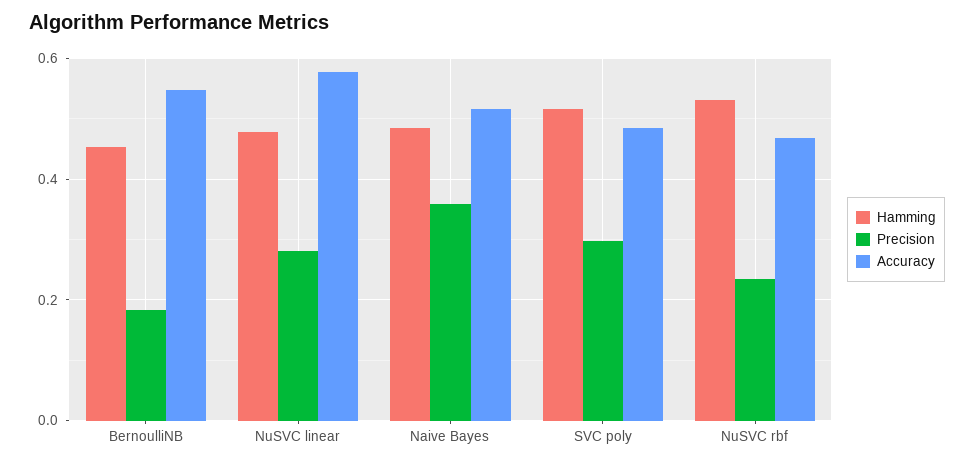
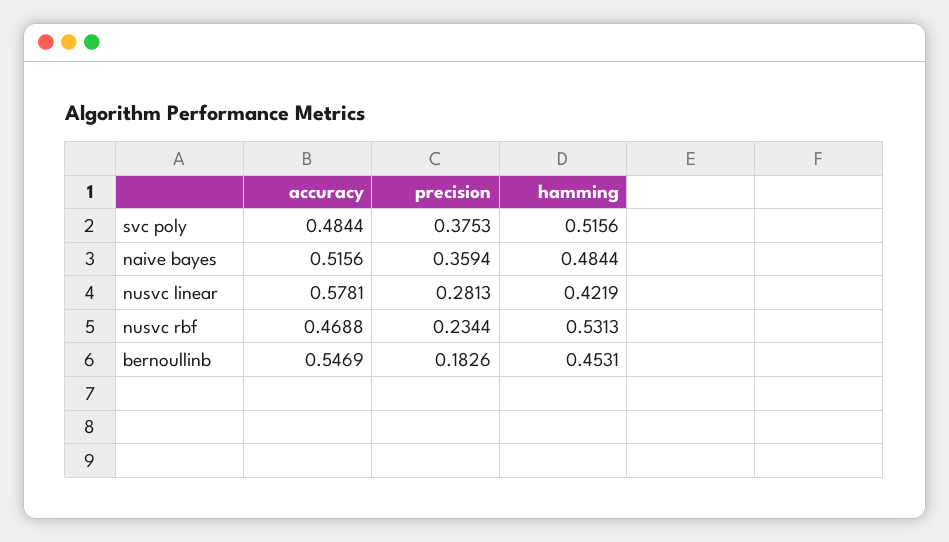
Hamming, NuSVC linear: 0.48 -> 0.4219
Precision, SVC poly: 0.3 -> 0.3753

